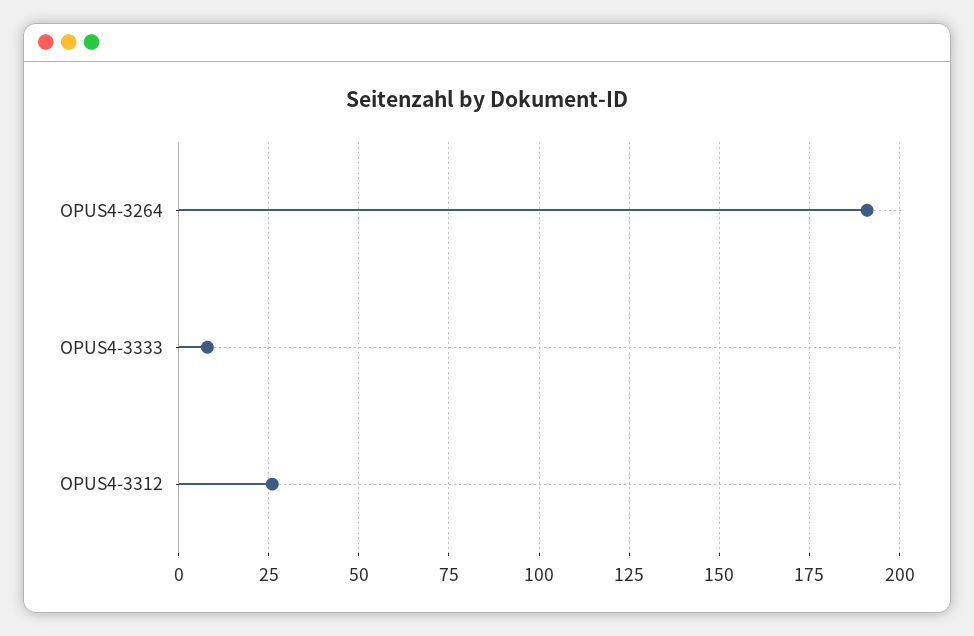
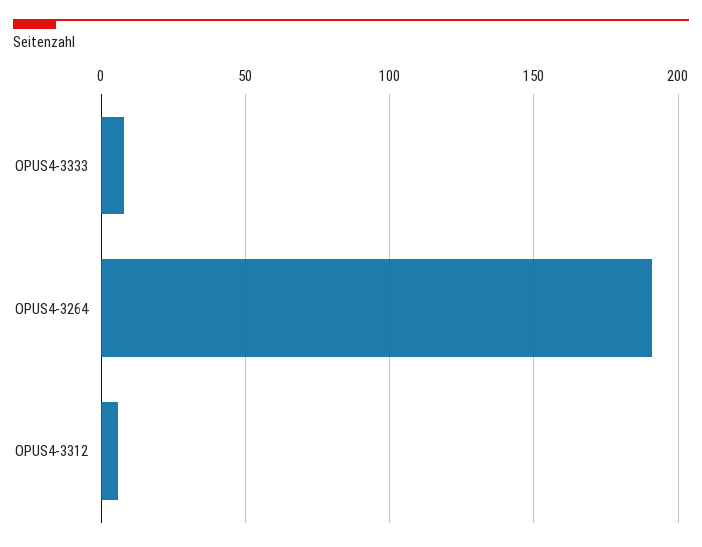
OPUS4-3312: 25 -> 5

